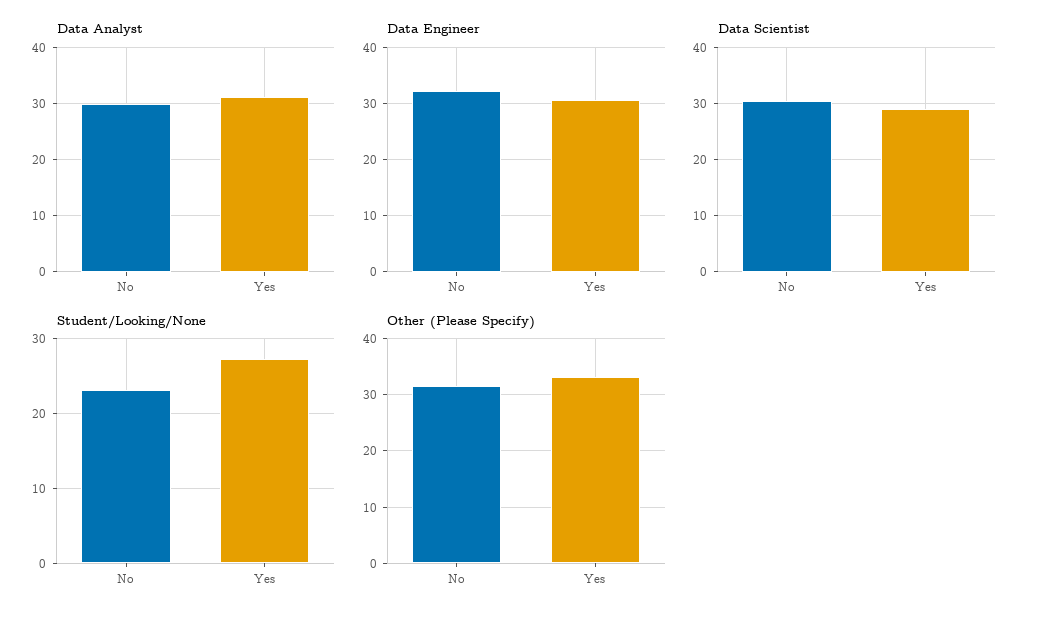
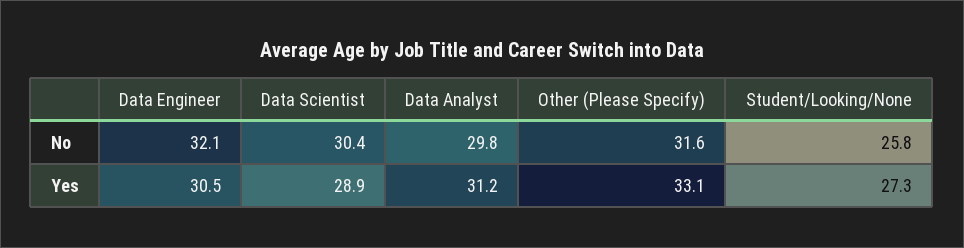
Student/Looking/None, No: 23 -> 25.8

